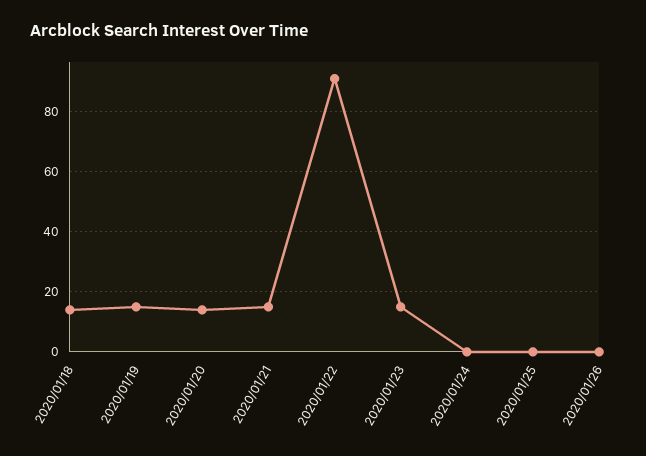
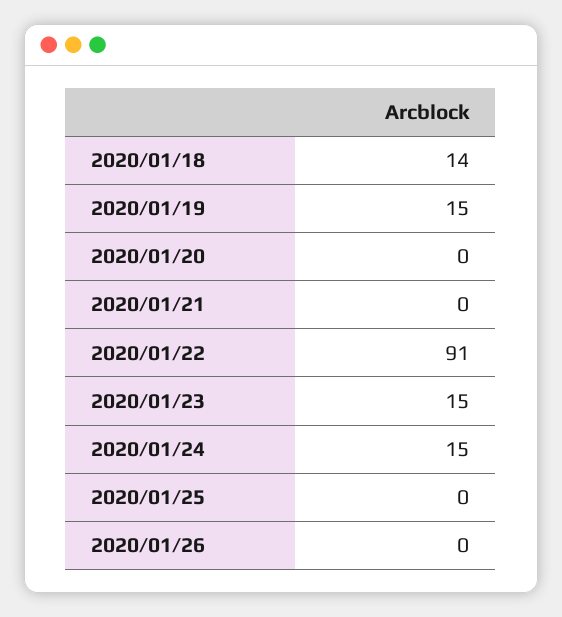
2020/01/20: 15 -> 0
2020/01/21: 15 -> 0
2020/01/24: 0 -> 15

